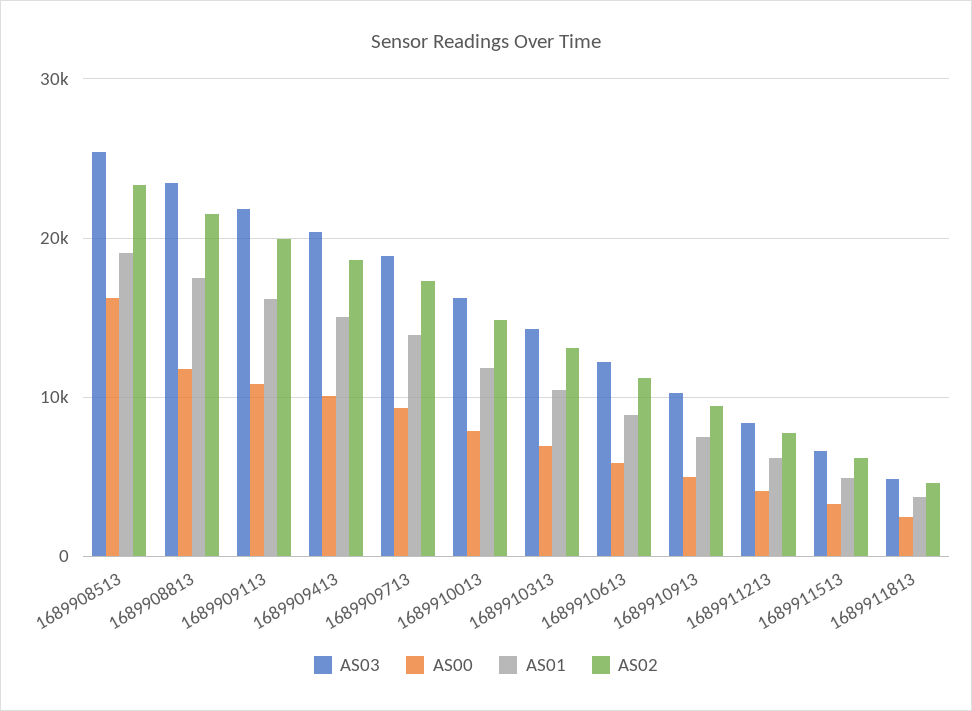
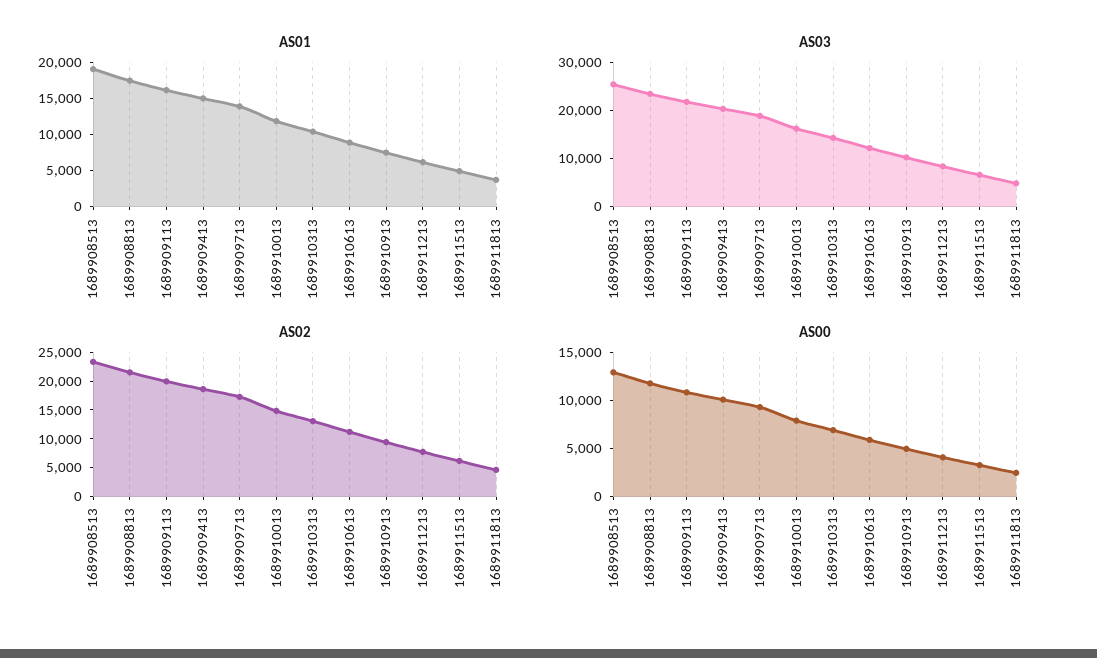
AS00, 1689908513: 16000 -> 13000

